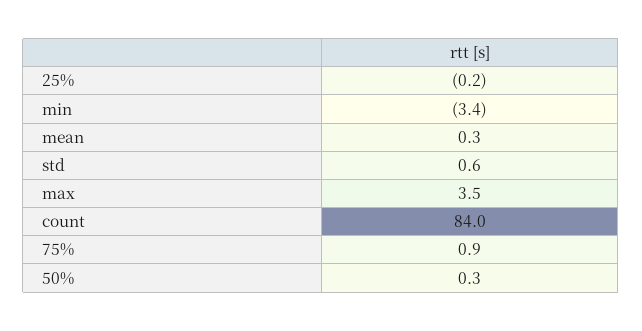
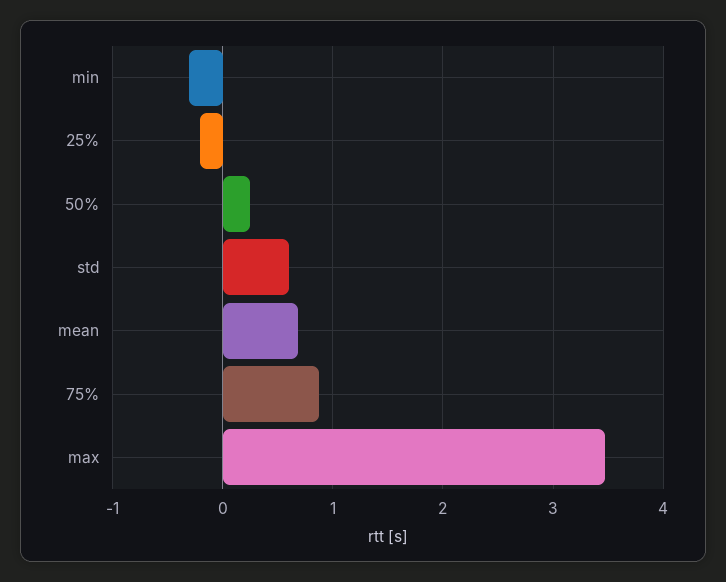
min: -3.4 -> -0.3
mean: 0.3 -> 0.7
count: 84 -> none

